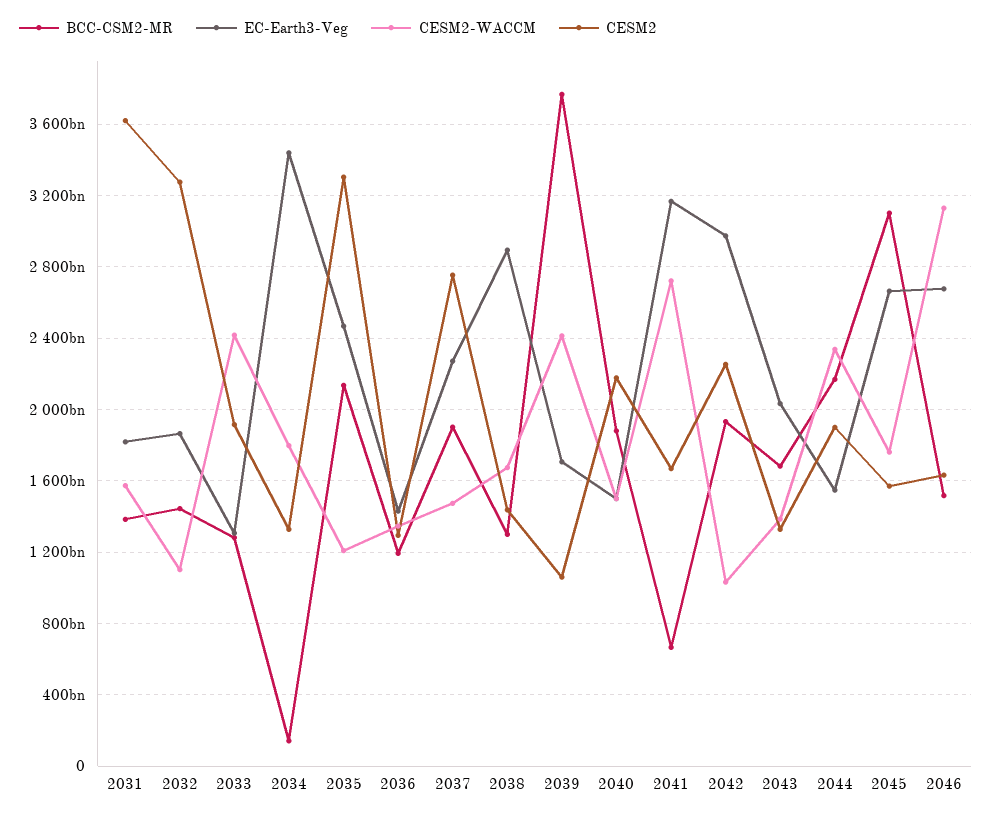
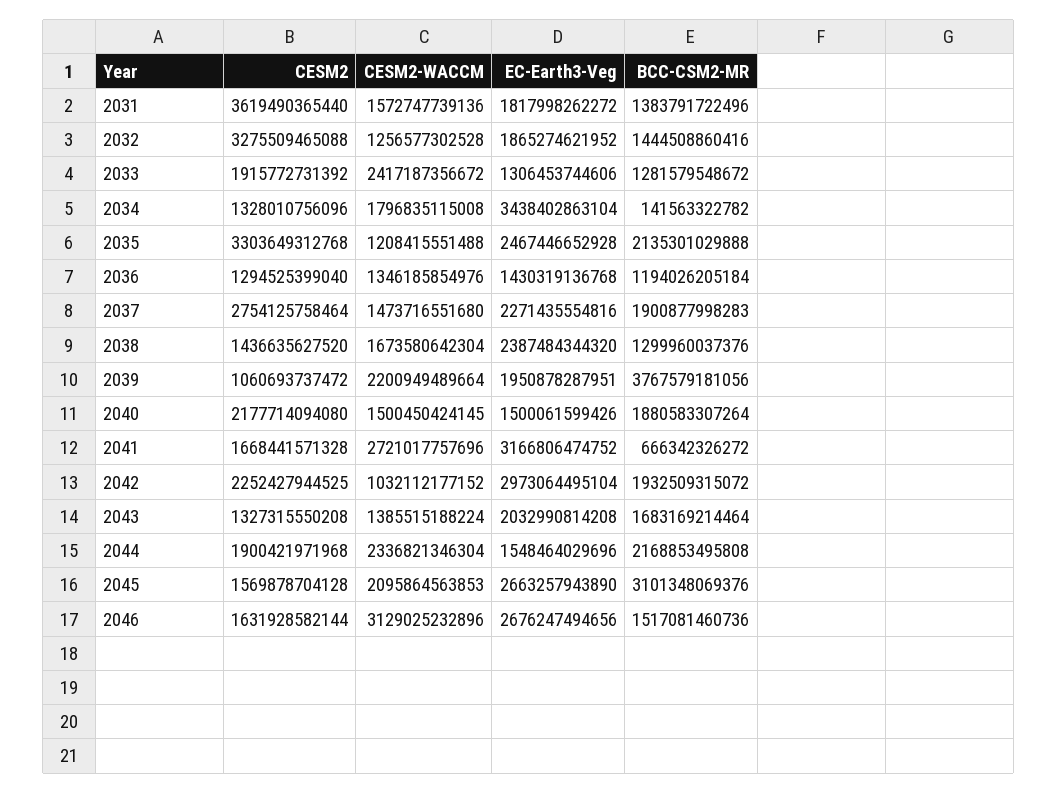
CESM2-WACCM, 2032: 1100000000000 -> 1256577302528
EC-Earth3-Veg, 2038: 2900000000000 -> 2387484344320
EC-Earth3-Veg, 2039: 1700000000000 -> 1950878287951
CESM2-WACCM, 2039: 2400000000000 -> 2200949489664
CESM2-WACCM, 2045: 1750000000000 -> 2095864563853

